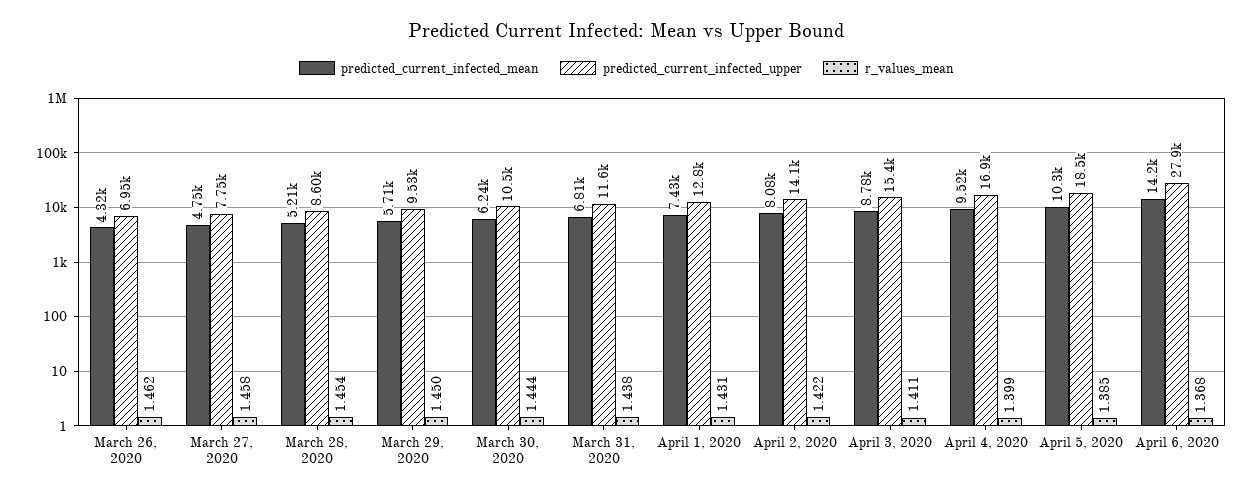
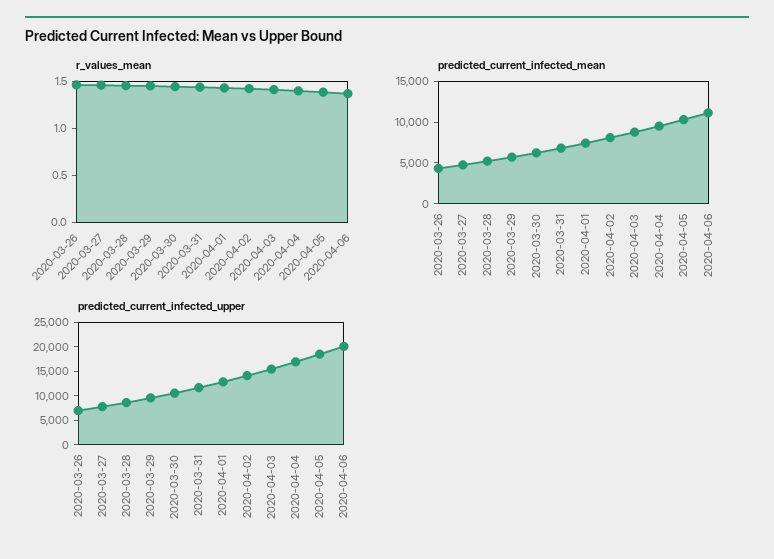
predicted_current_infected_mean, April 6, 2020: 14200 -> 11000
predicted_current_infected_upper, April 6, 2020: 27900 -> 20000

